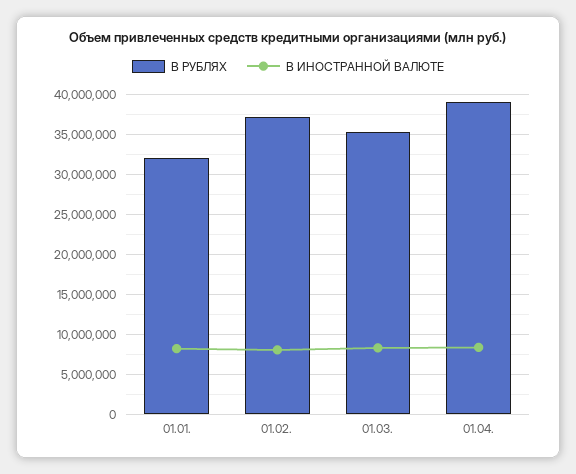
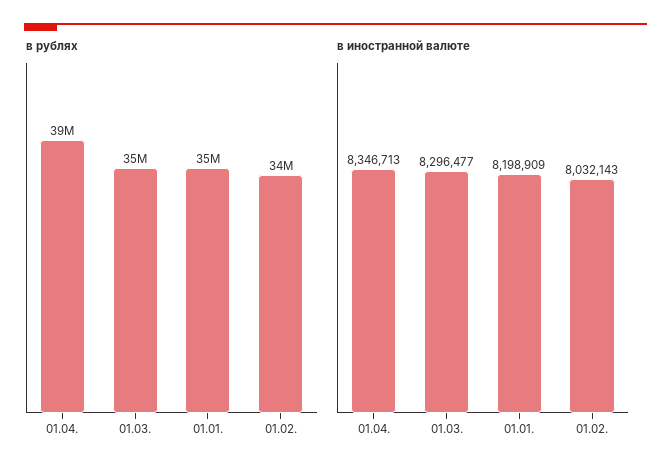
В РУБЛЯХ, 01.01.: 32000000 -> 35000000
В РУБЛЯХ, 01.02.: 37000000 -> 34000000

